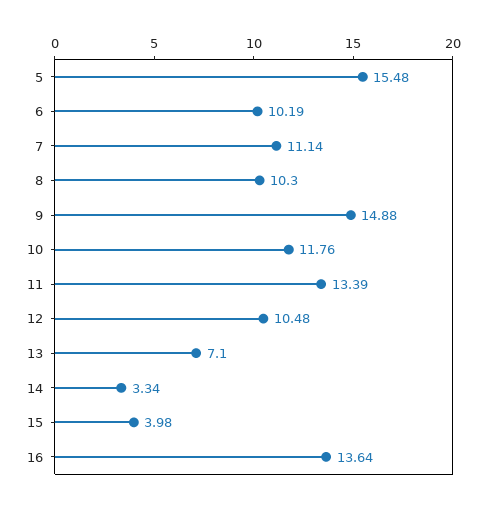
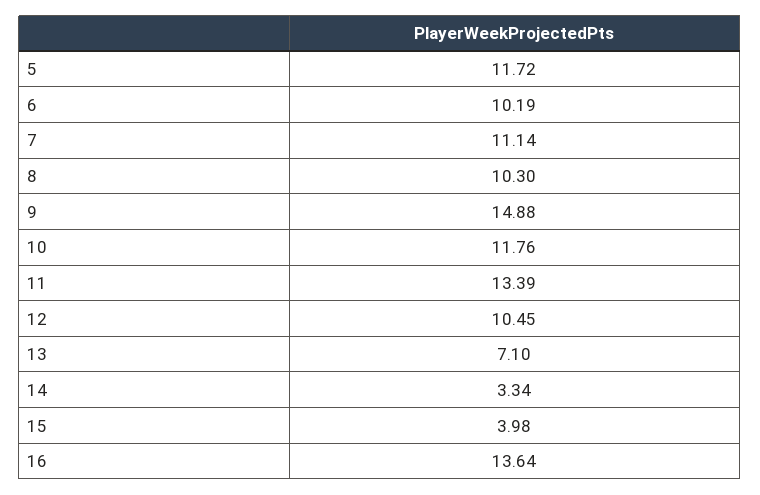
5: 15.48 -> 11.72
12: 10.48 -> 10.45

